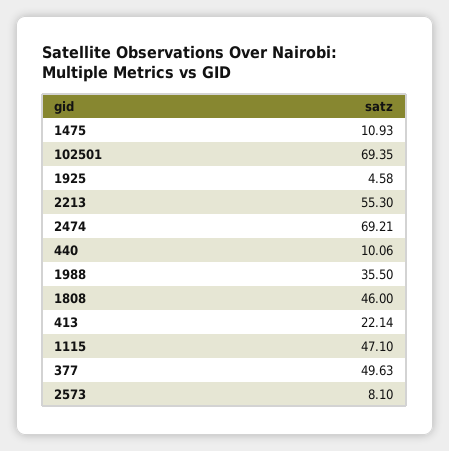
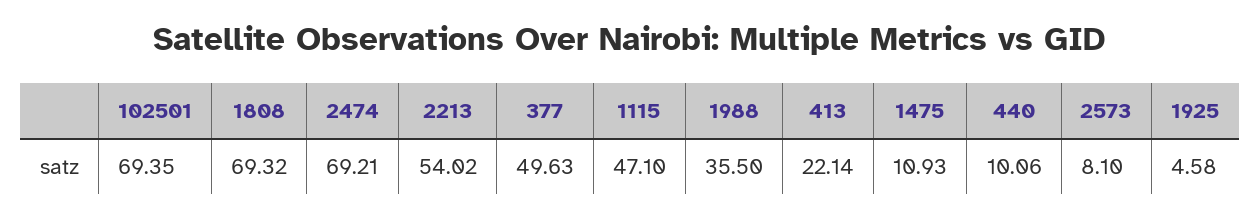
2213: 55.3 -> 54.02
1808: 46 -> 69.32

